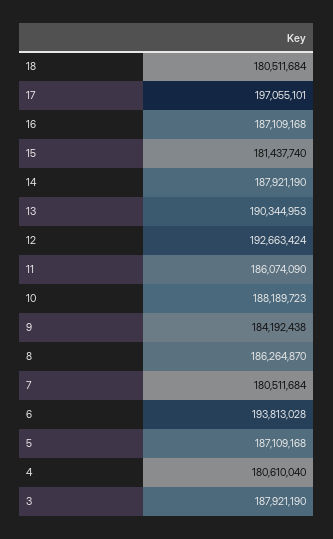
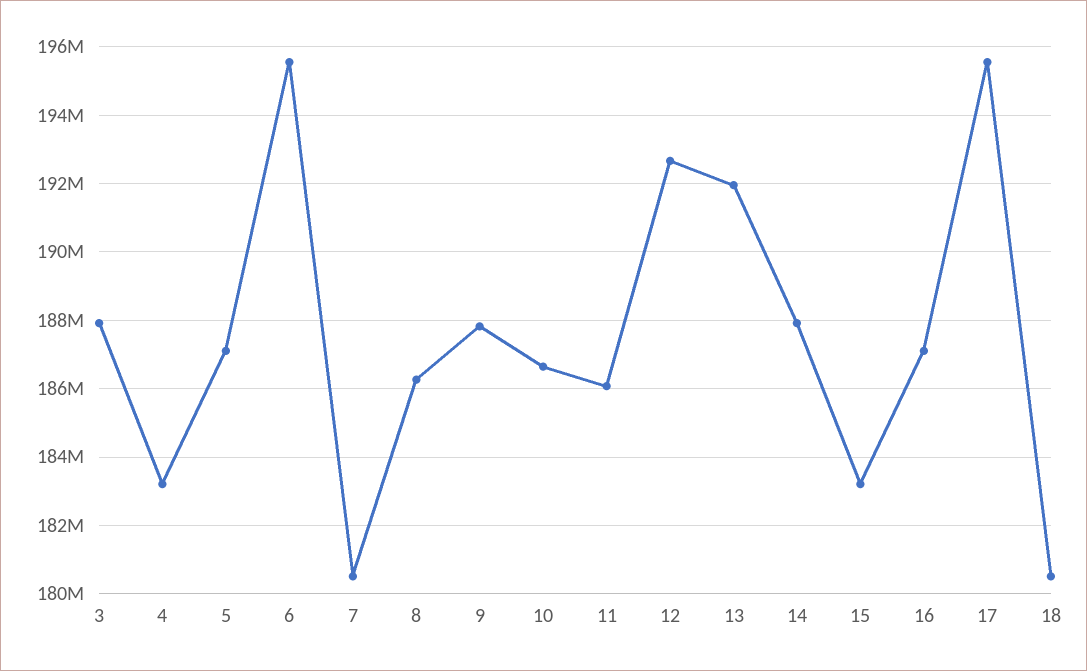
17: 197055101 -> 195600000
15: 181437740 -> 183200000
13: 190344953 -> 192000000
10: 188189723 -> 186600000
9: 184192438 -> 187800000
6: 193813028 -> 195600000
4: 180610040 -> 183200000

